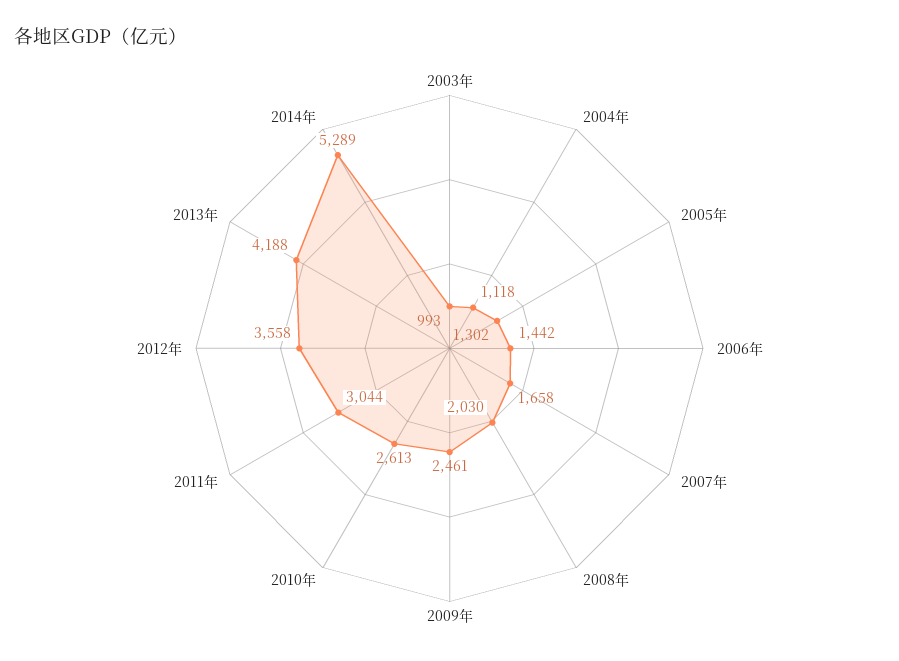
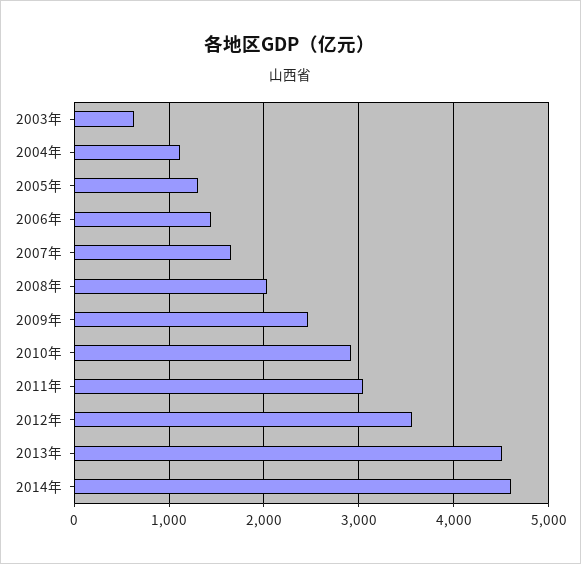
2003年: 993 -> 600
2010年: 2613 -> 2900
2013年: 4188 -> 4500
2014年: 5289 -> 4600

